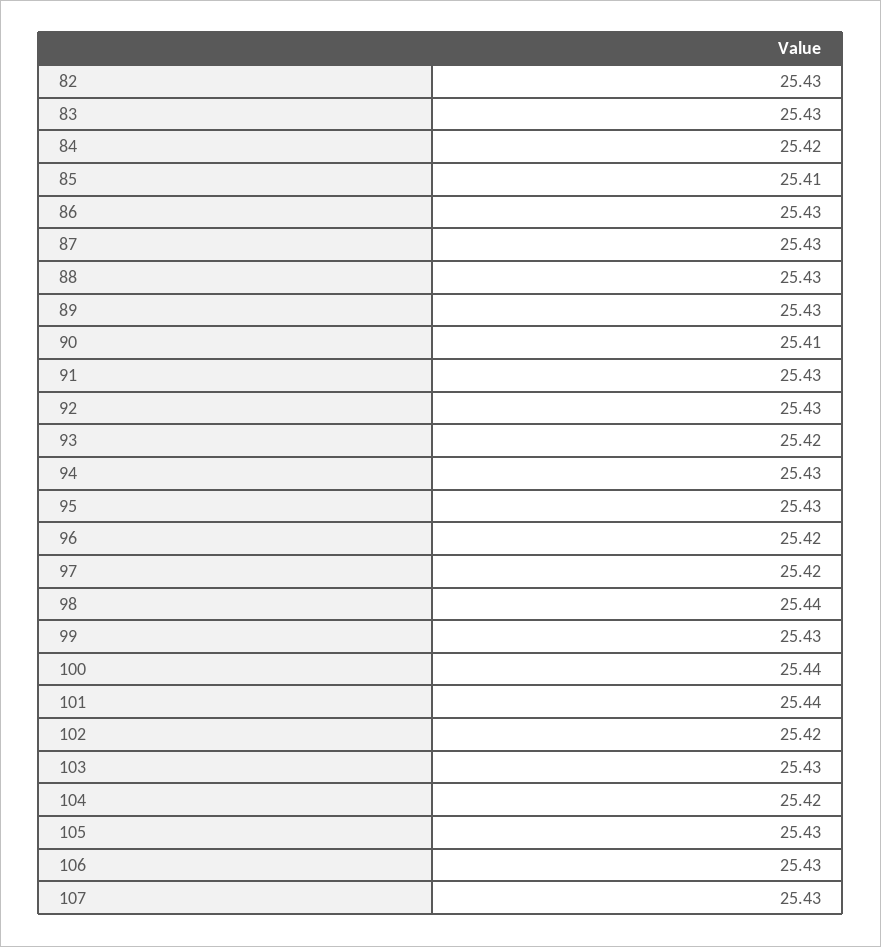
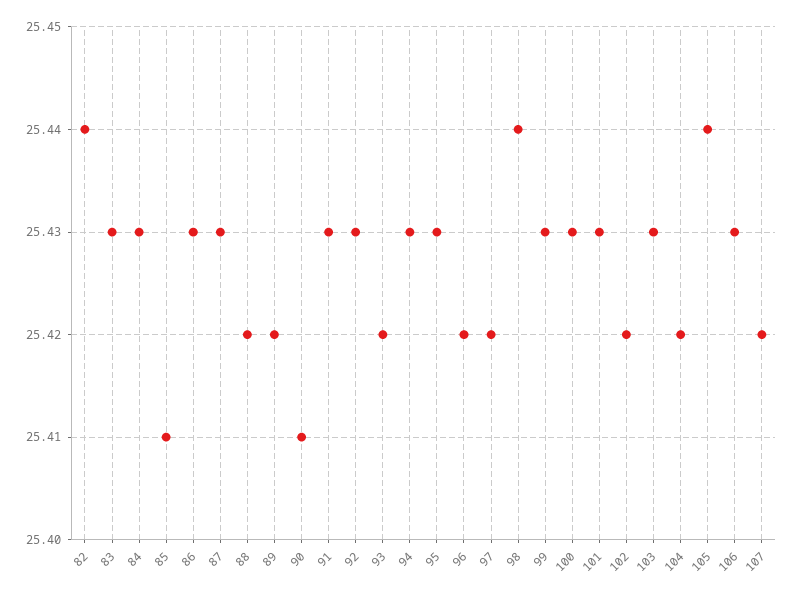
82: 25.43 -> 25.44
84: 25.42 -> 25.43
88: 25.43 -> 25.42
89: 25.43 -> 25.42
100: 25.44 -> 25.43
101: 25.44 -> 25.43
105: 25.43 -> 25.44
107: 25.43 -> 25.42

